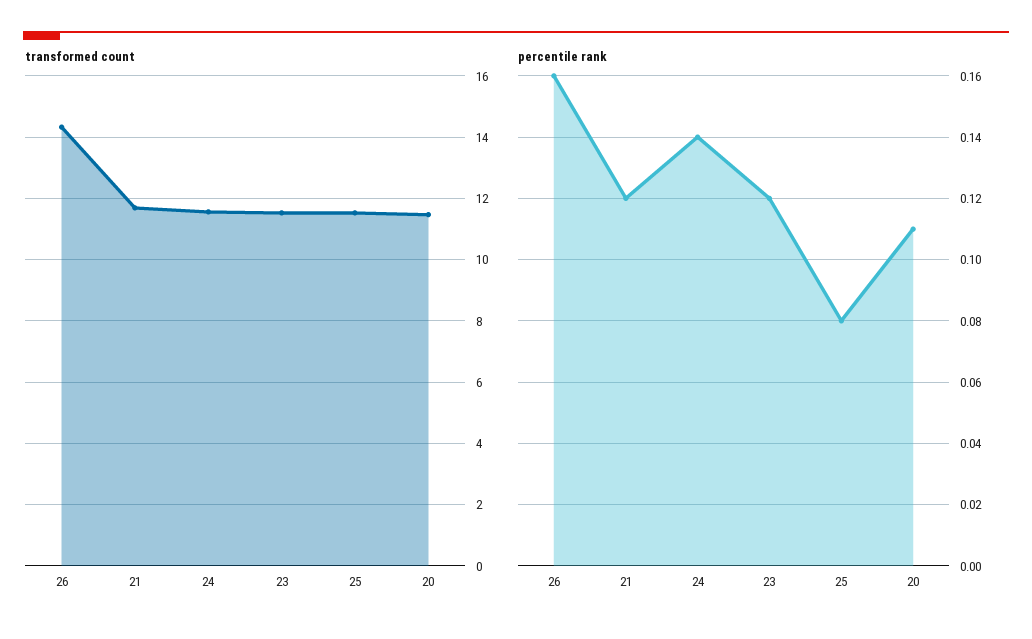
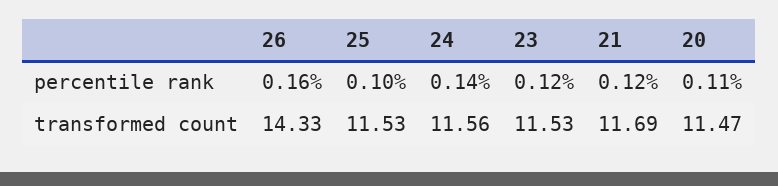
percentile rank, 25: 0.08 -> 0.1

